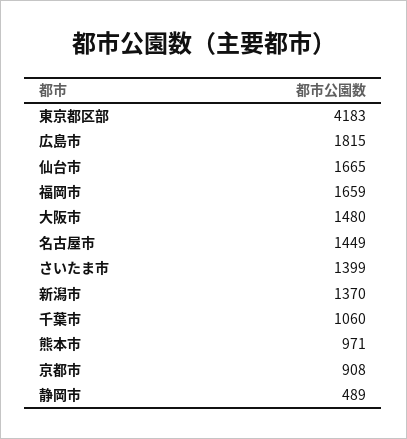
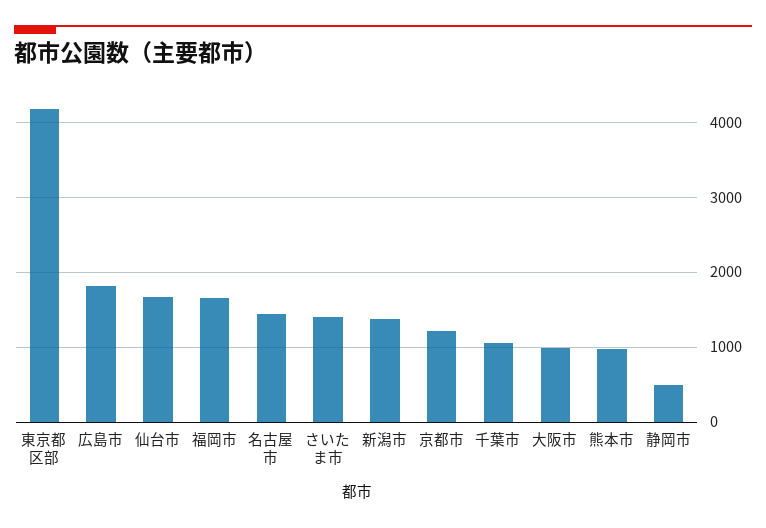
大阪市: 1480 -> 1000
京都市: 908 -> 1200

